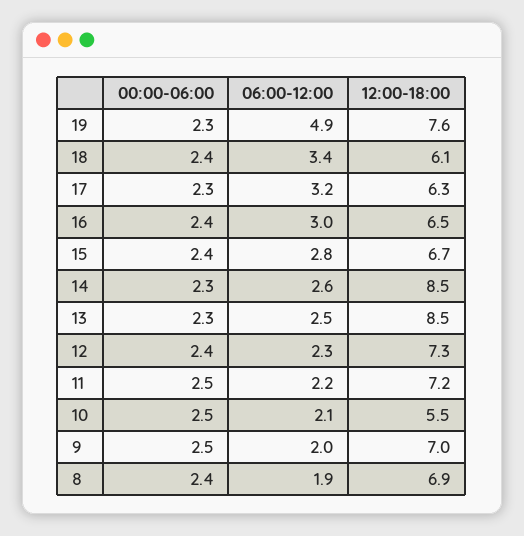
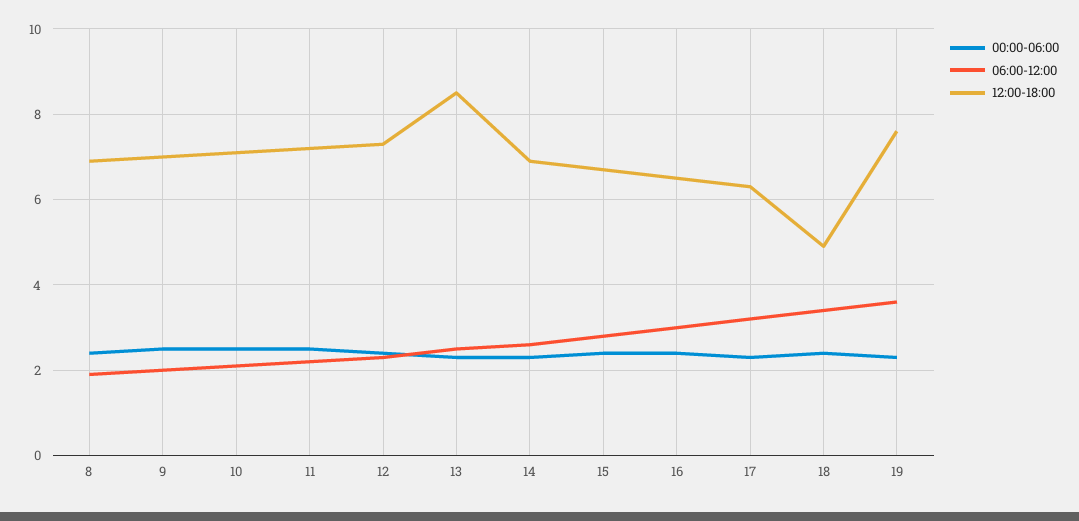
06:00-12:00, 19: 4.9 -> 3.5
12:00-18:00, 18: 6.1 -> 5
12:00-18:00, 14: 8.5 -> 7
12:00-18:00, 10: 5.5 -> 7

